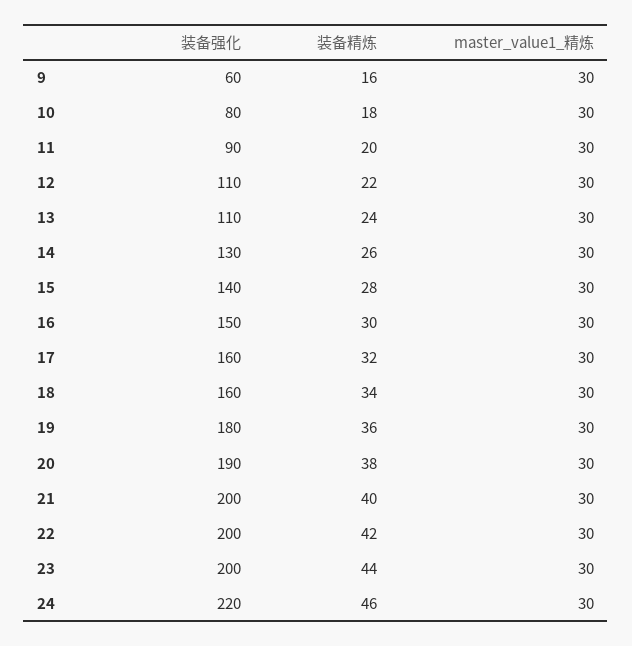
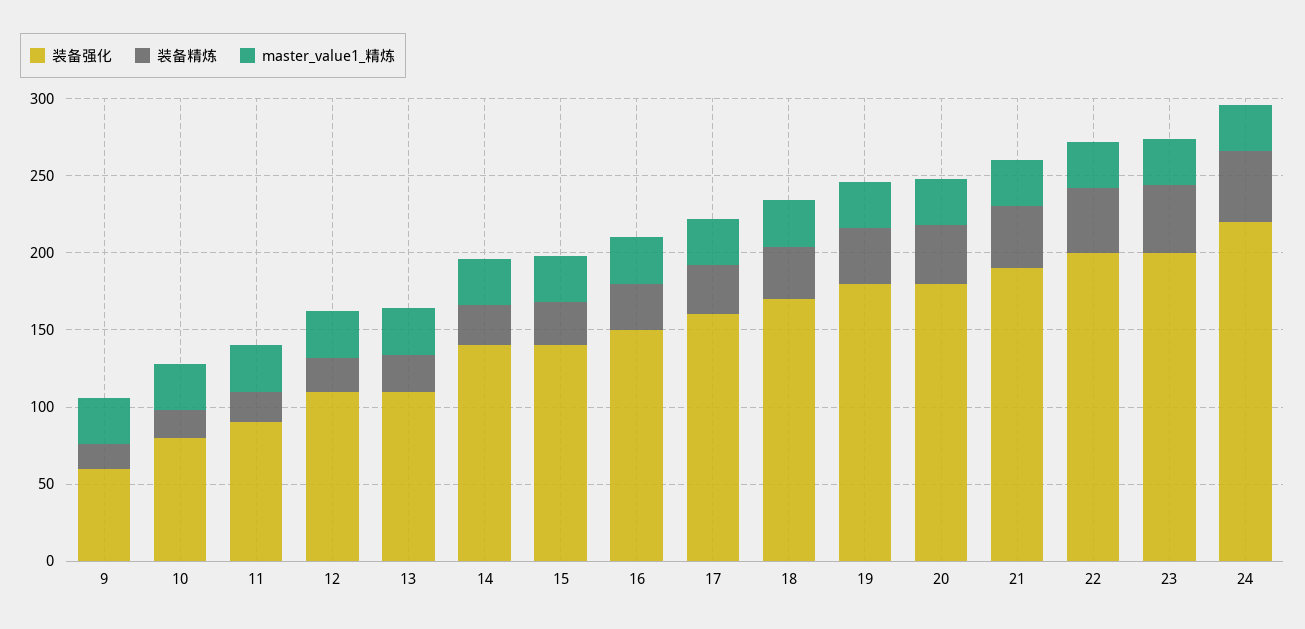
装备强化, 14: 130 -> 140
装备强化, 18: 160 -> 170
装备强化, 20: 190 -> 180
装备强化, 21: 200 -> 190

